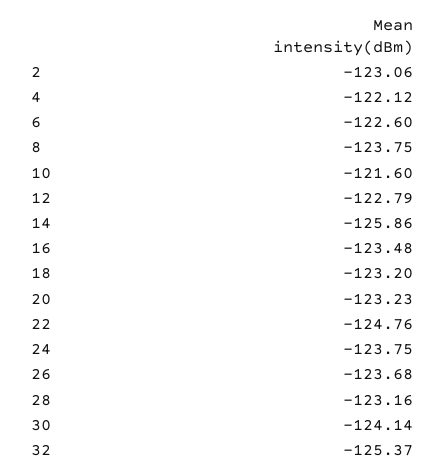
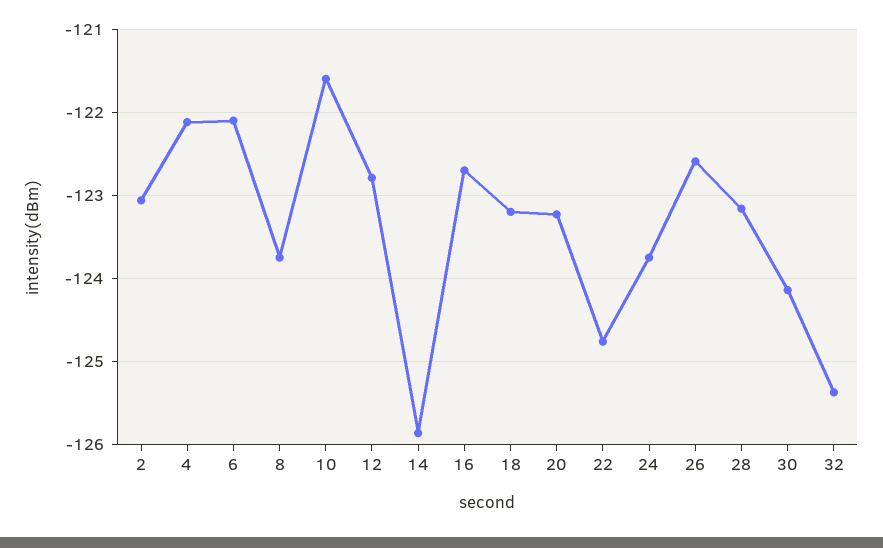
6: -122.6 -> -122.1
16: -123.48 -> -122.7
26: -123.68 -> -122.6

